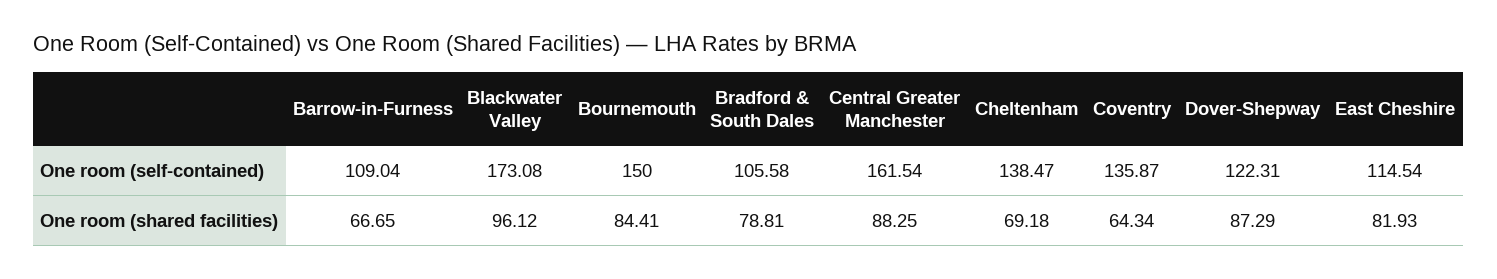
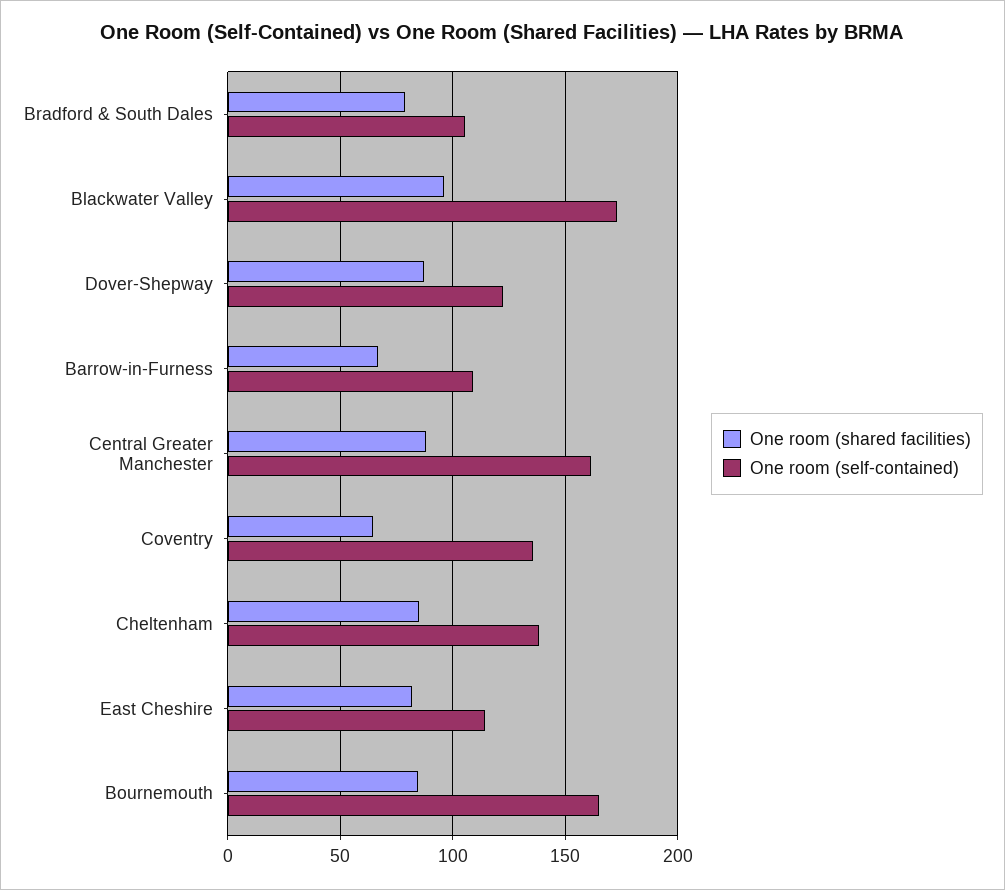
One room (self-contained), Bournemouth: 150 -> 165
One room (shared facilities), Cheltenham: 69.18 -> 85

